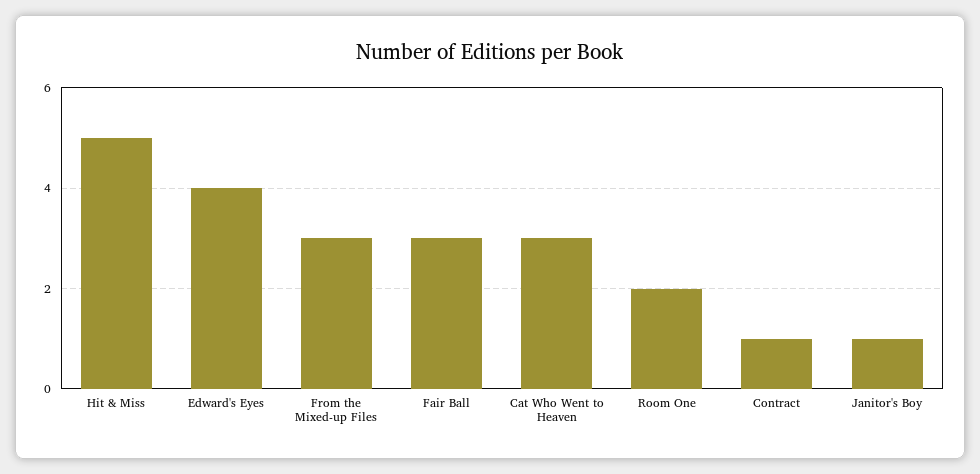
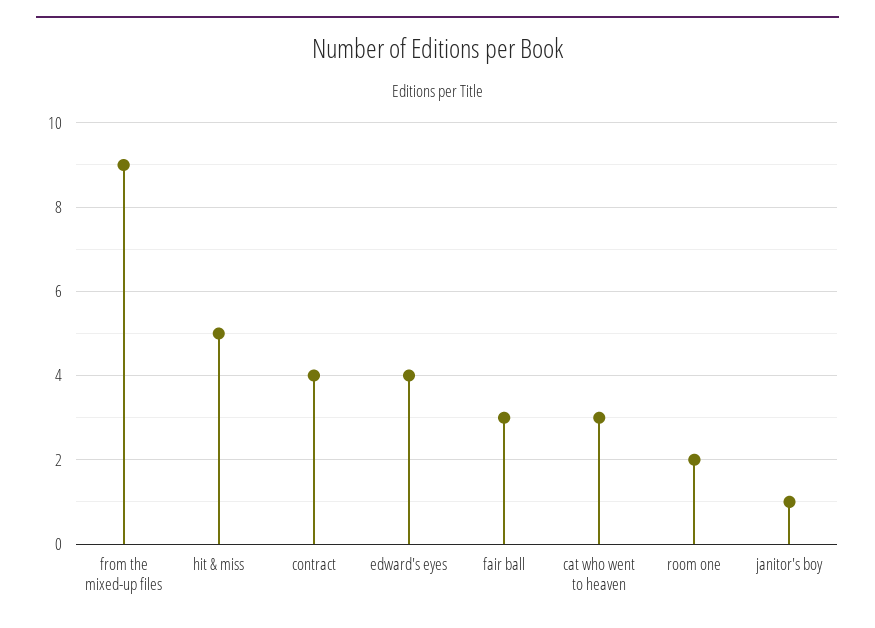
From the Mixed-up Files: 3 -> 9
Contract: 1 -> 4

